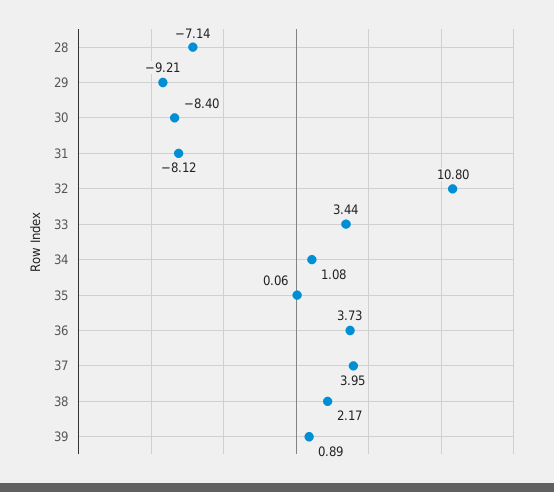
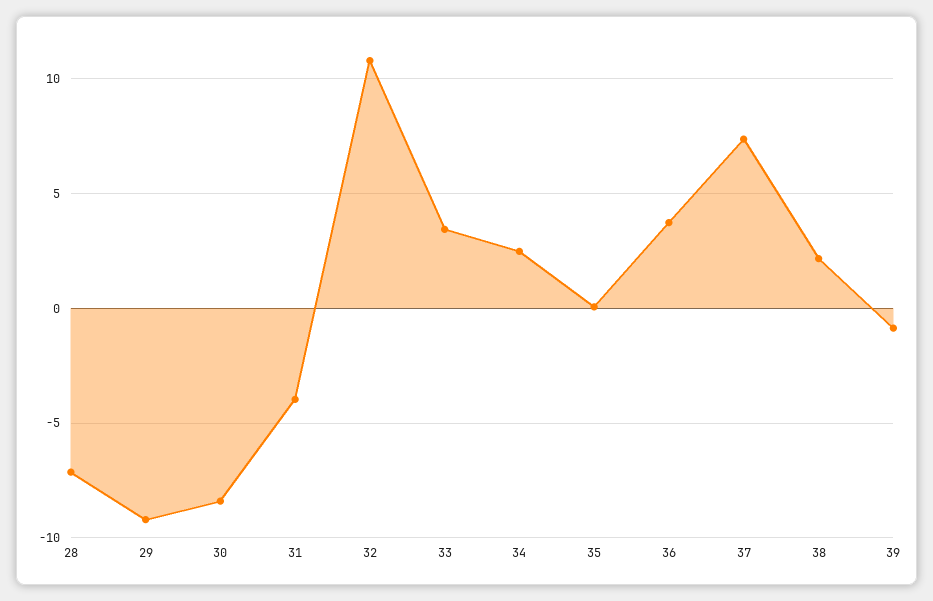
31: -8.12 -> -4
34: 1.08 -> 2.5
37: 3.95 -> 7.5
39: 0.89 -> -1

